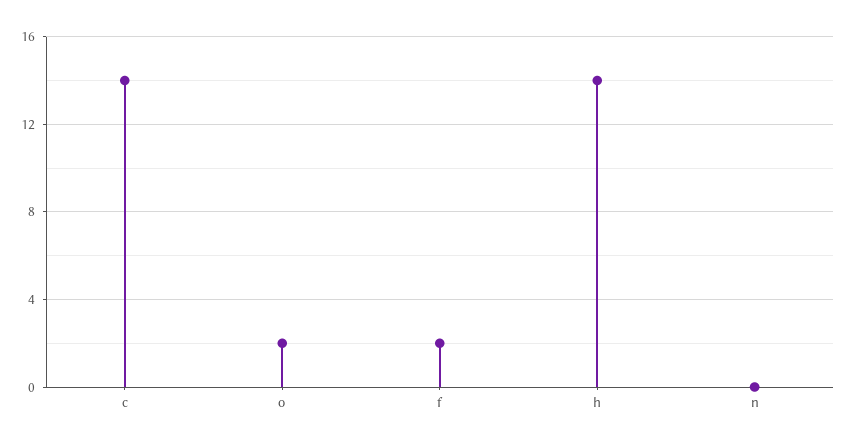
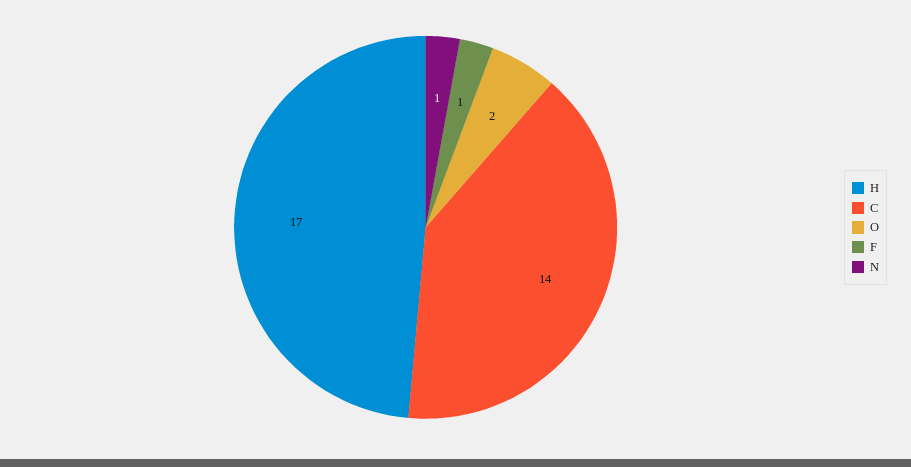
f: 2 -> 1
h: 14 -> 17
n: 0 -> 1

